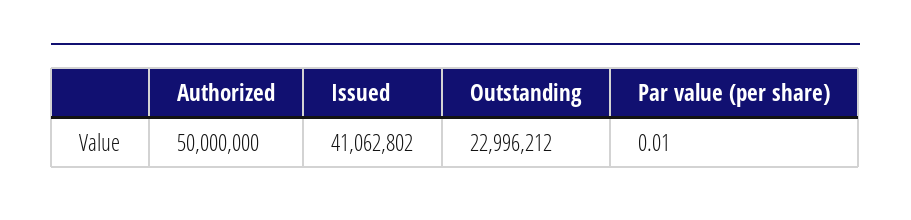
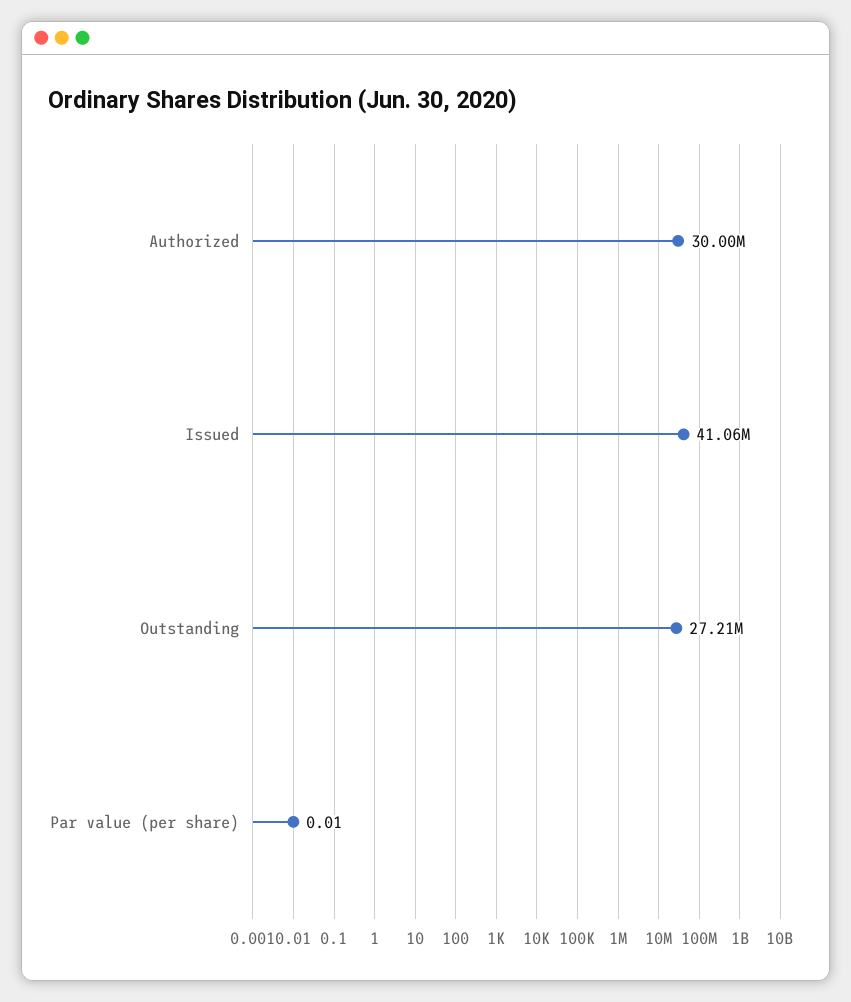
Authorized: 50000000 -> 30000000
Outstanding: 22996212 -> 27210000

